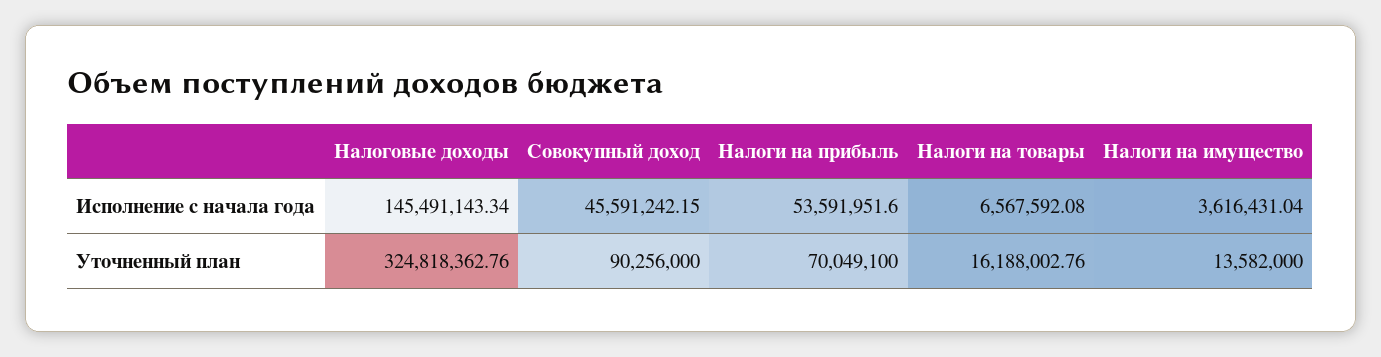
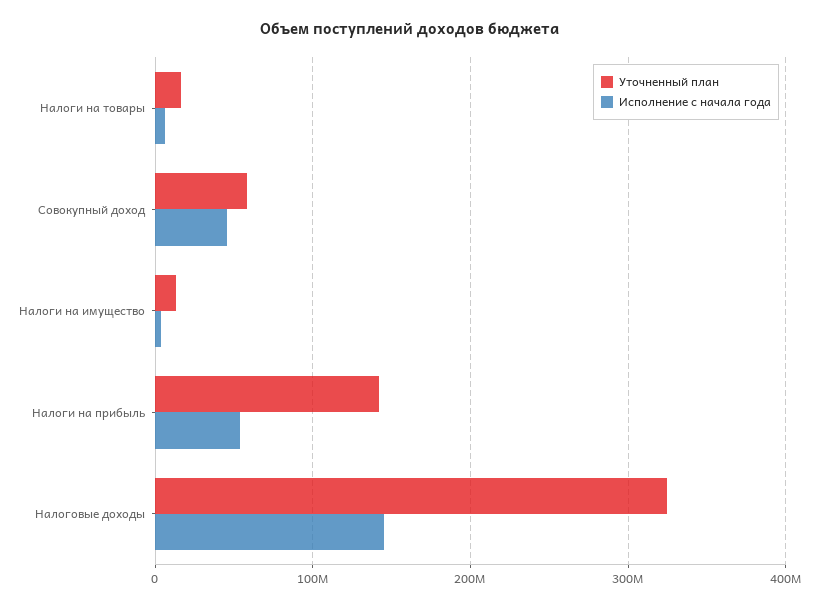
Уточненный план, Совокупный доход: 90256000 -> 60000000
Уточненный план, Налоги на прибыль: 70049100 -> 140000000

